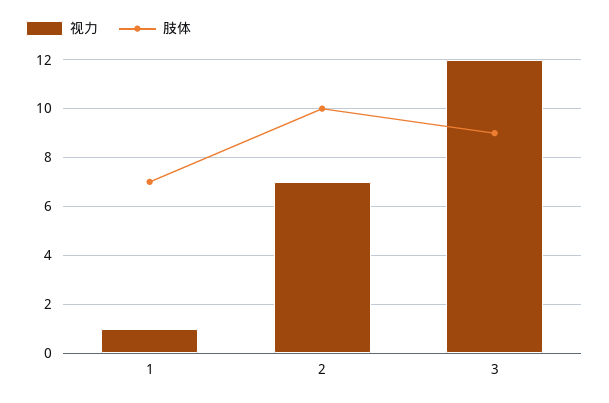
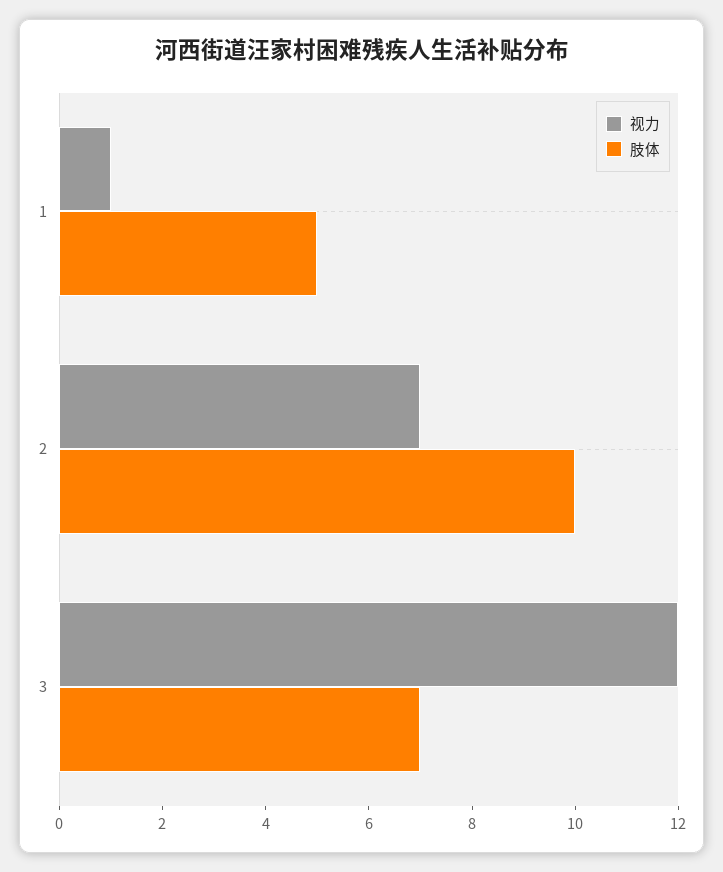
肢体, 1: 7 -> 5
肢体, 3: 9 -> 7

